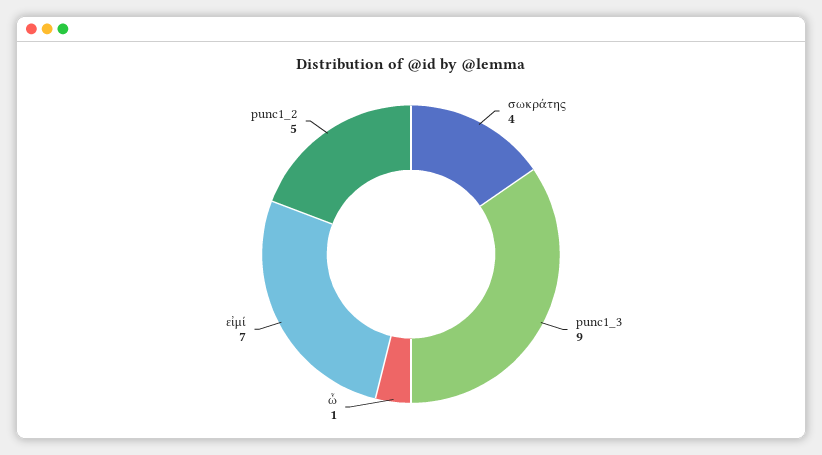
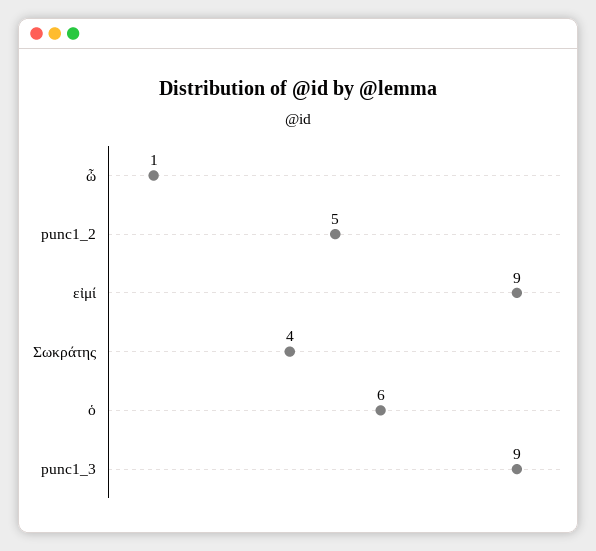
εἰμί: 7 -> 9
ὁ: none -> 6

